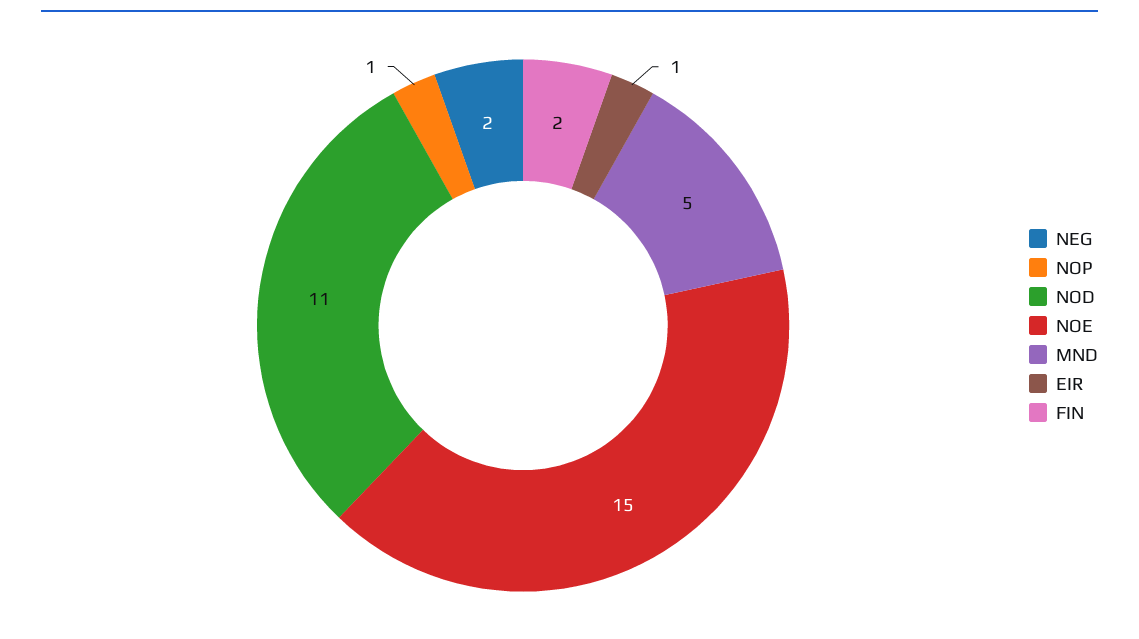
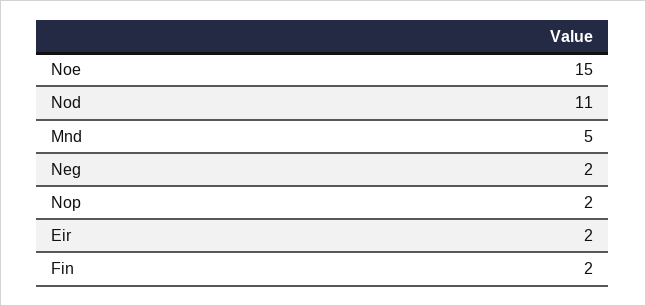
NOP: 1 -> 2
EIR: 1 -> 2

